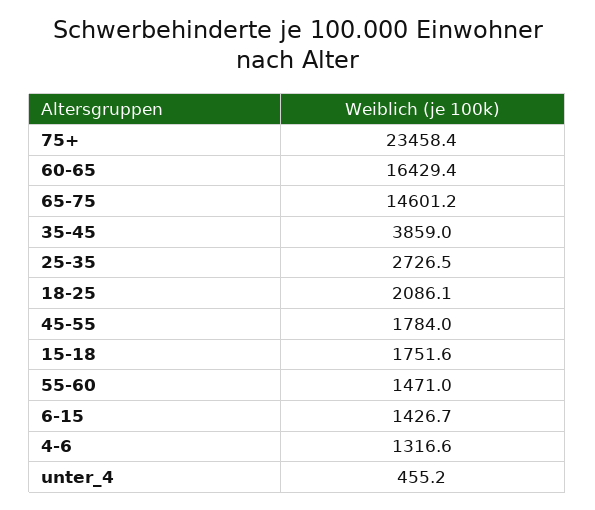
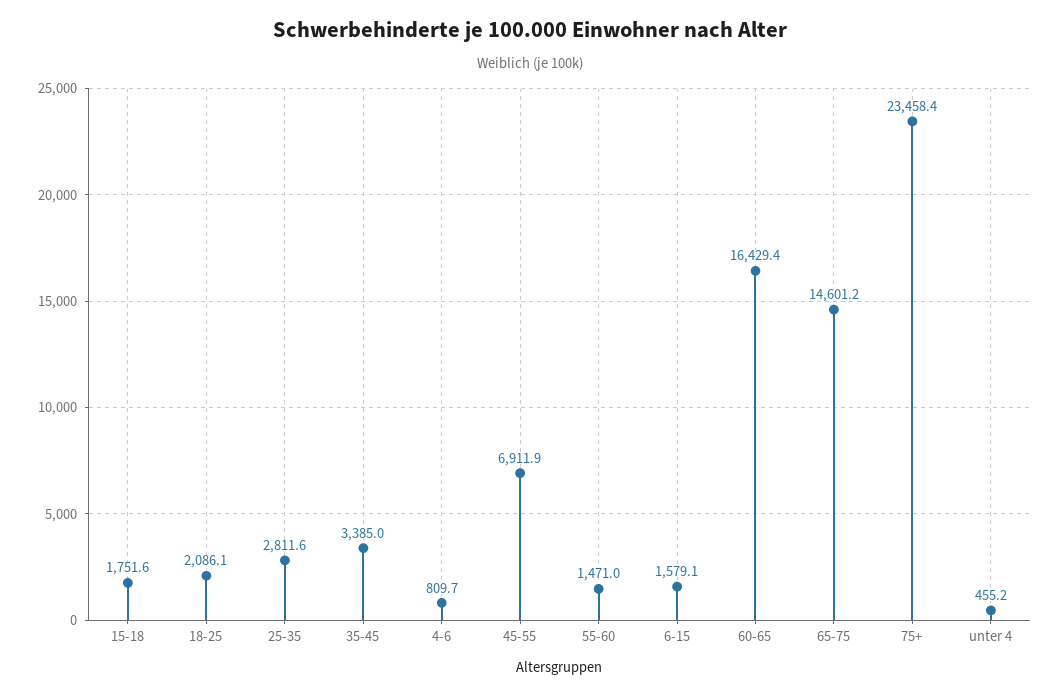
35-45: 3859 -> 3385
25-35: 2726.5 -> 2811.6
45-55: 1784 -> 6911.9
6-15: 1426.7 -> 1579.1
4-6: 1316.6 -> 809.7

